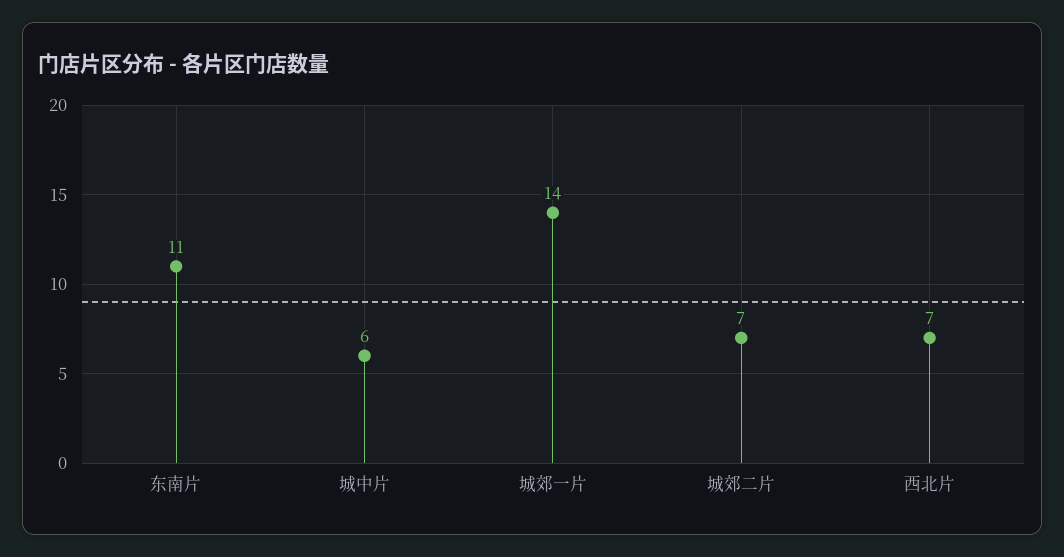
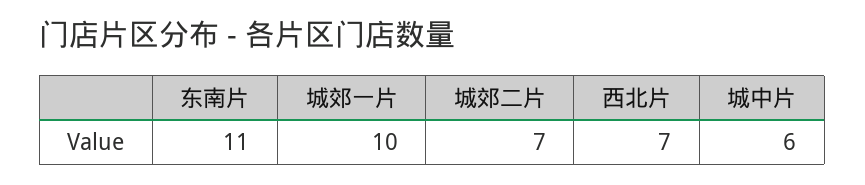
城郊一片: 14 -> 10

